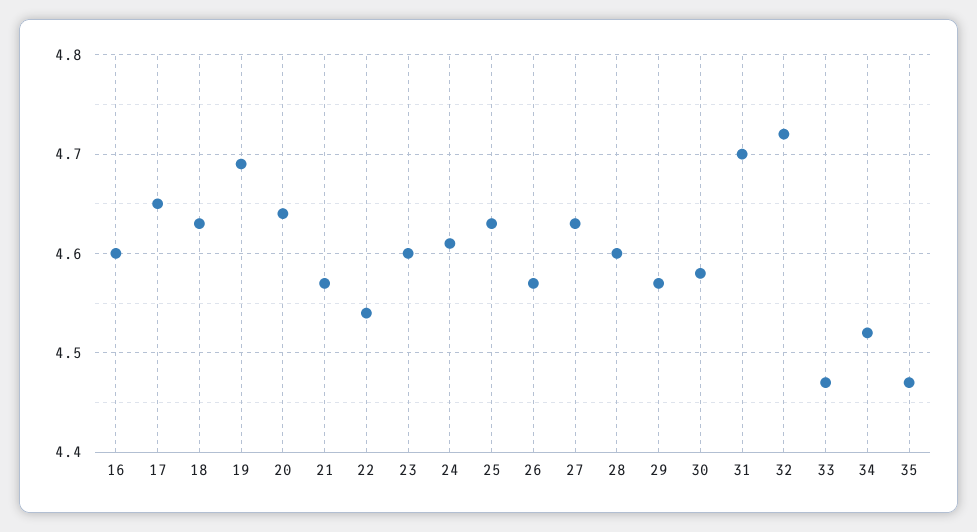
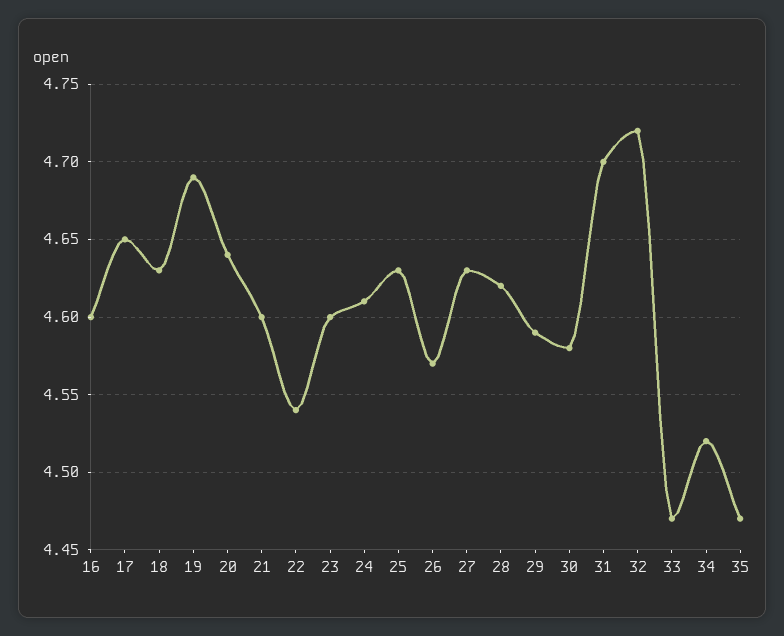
21: 4.57 -> 4.6
28: 4.6 -> 4.62
29: 4.57 -> 4.59

